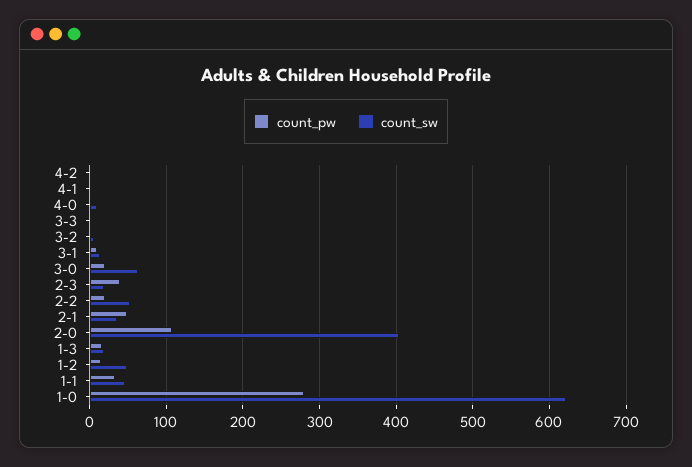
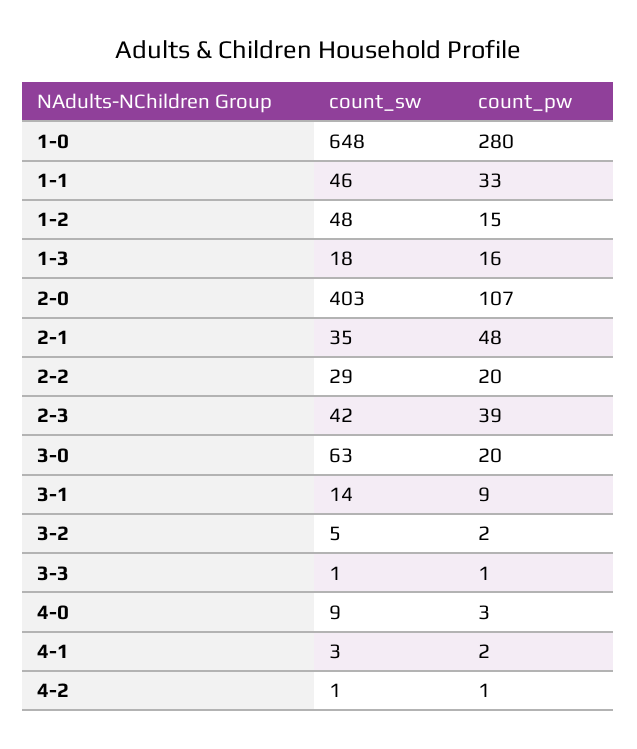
count_sw, 2-3: 20 -> 42
count_sw, 2-2: 50 -> 29
count_sw, 1-0: 620 -> 648

